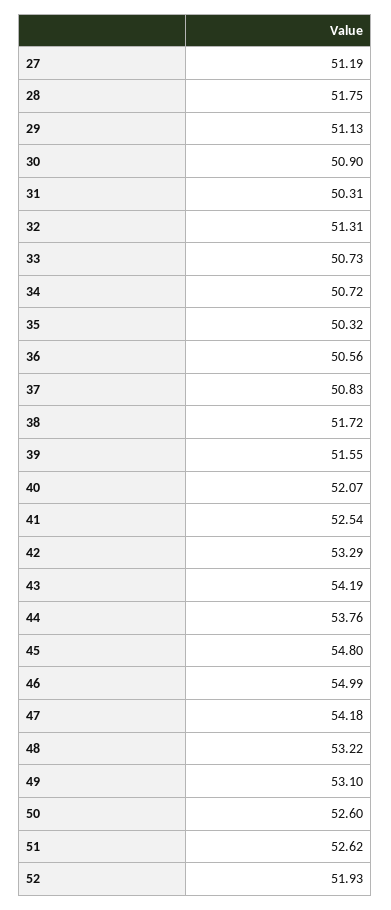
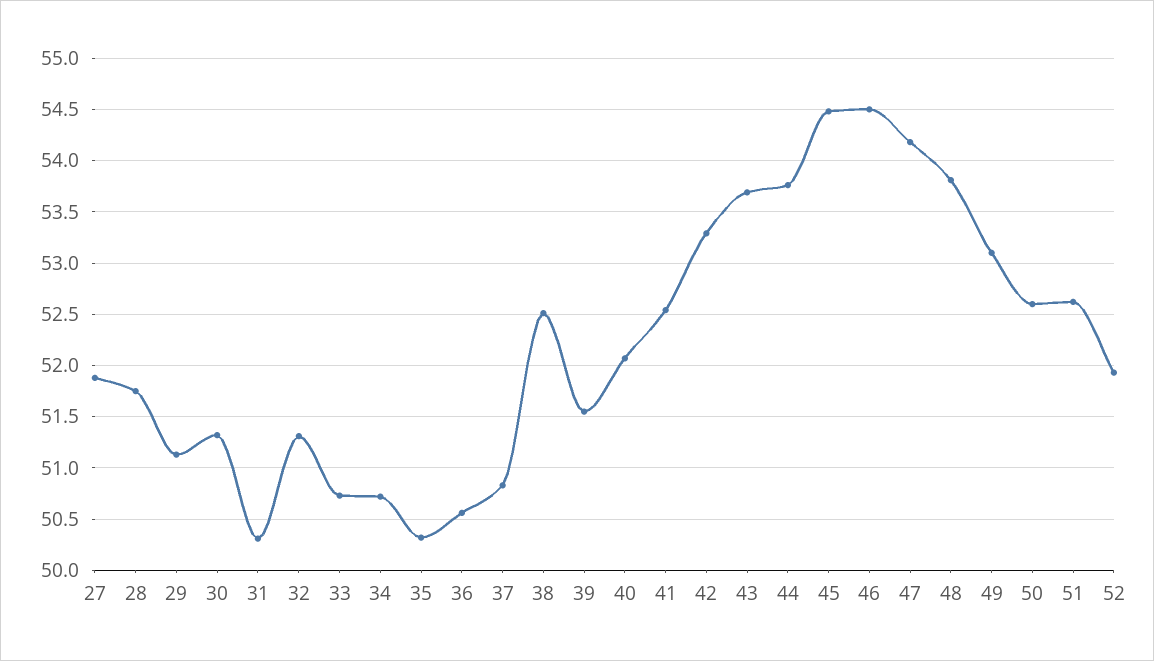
27: 51.19 -> 51.9
30: 50.9 -> 51.3
38: 51.72 -> 52.5
43: 54.19 -> 53.7
45: 54.8 -> 54.5
46: 54.99 -> 54.5
48: 53.22 -> 53.8

